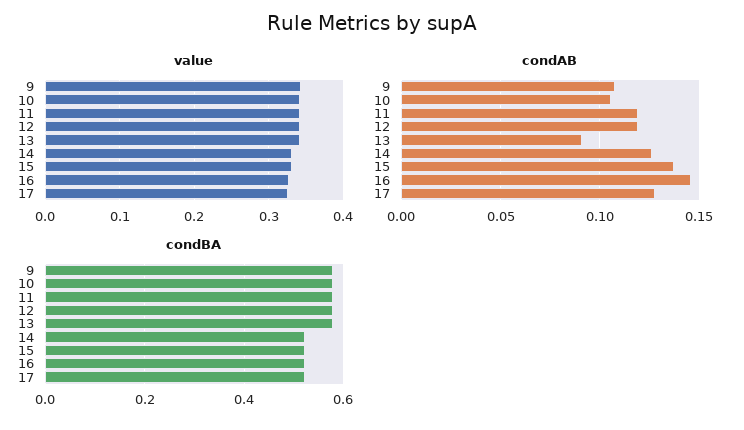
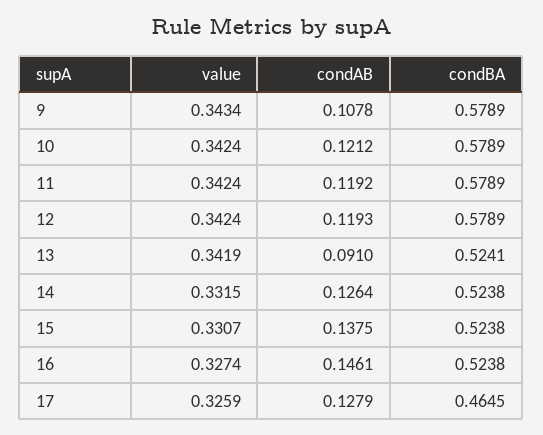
condAB, 10: 0.105 -> 0.1212
condBA, 13: 0.58 -> 0.5241
condBA, 17: 0.52 -> 0.4645

